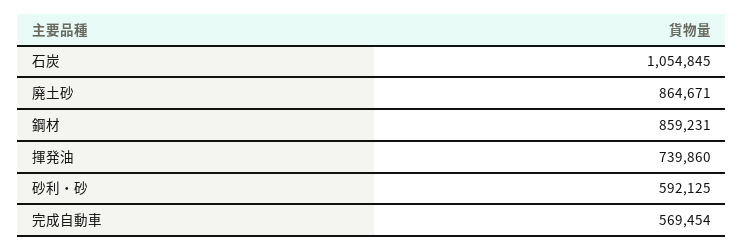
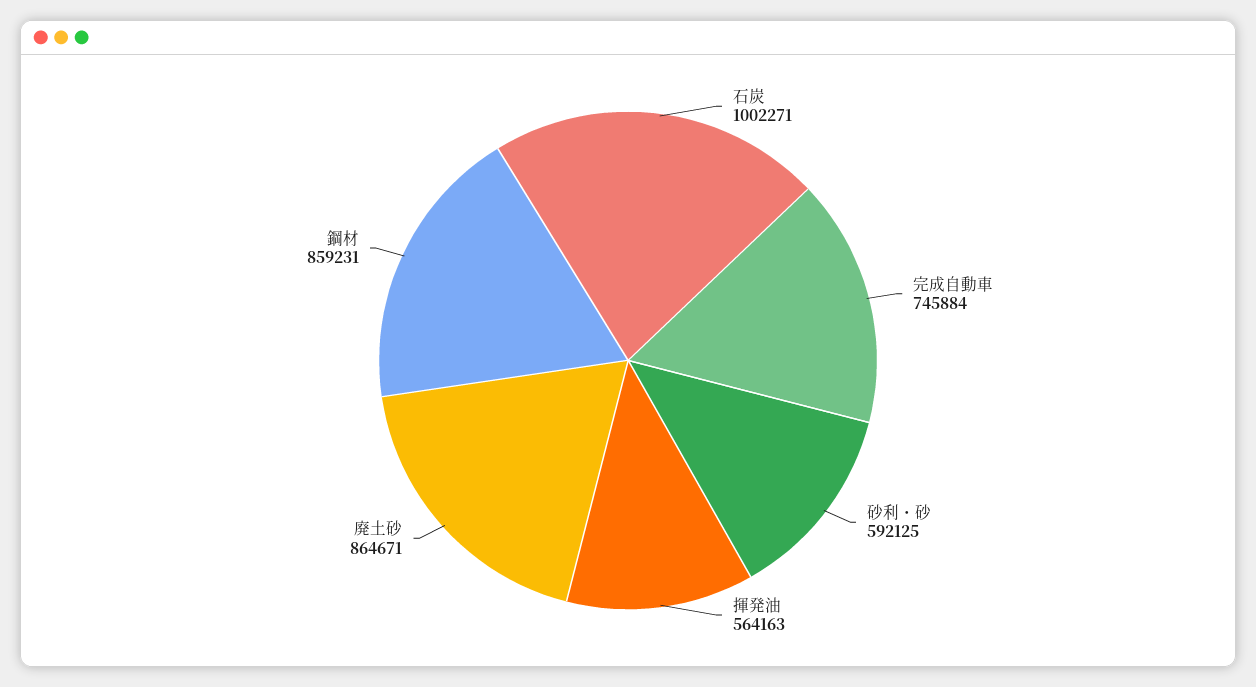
石炭: 1054845 -> 1002271
揮発油: 739860 -> 564163
完成自動車: 569454 -> 745884

